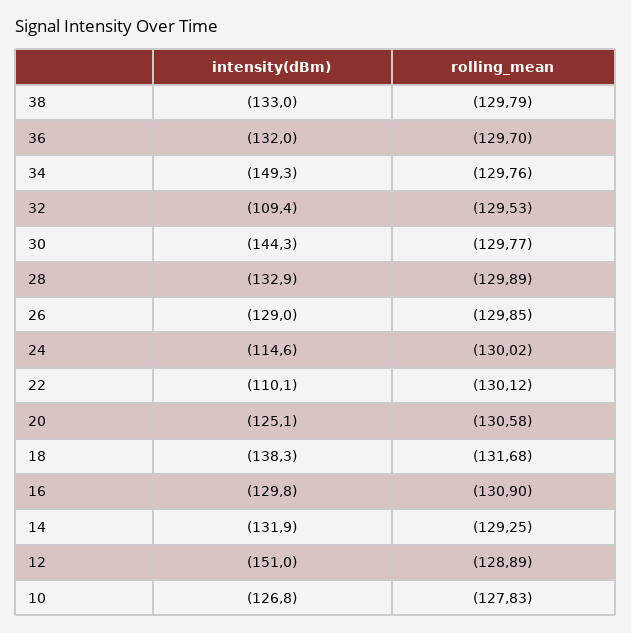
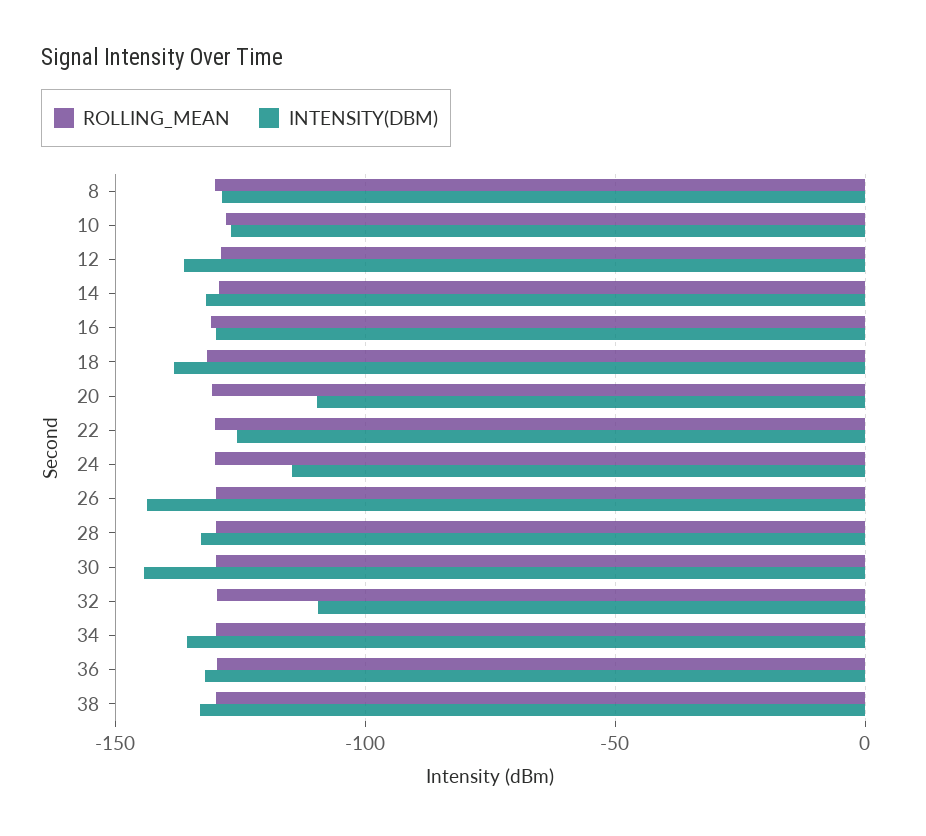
intensity(dBm), 34: -149.3 -> -135
intensity(dBm), 26: -129 -> -145
intensity(dBm), 22: -110.1 -> -125
intensity(dBm), 20: -125.1 -> -110
intensity(dBm), 12: -151 -> -135
rolling_mean, 8: none -> -130
intensity(dBm), 8: none -> -130

